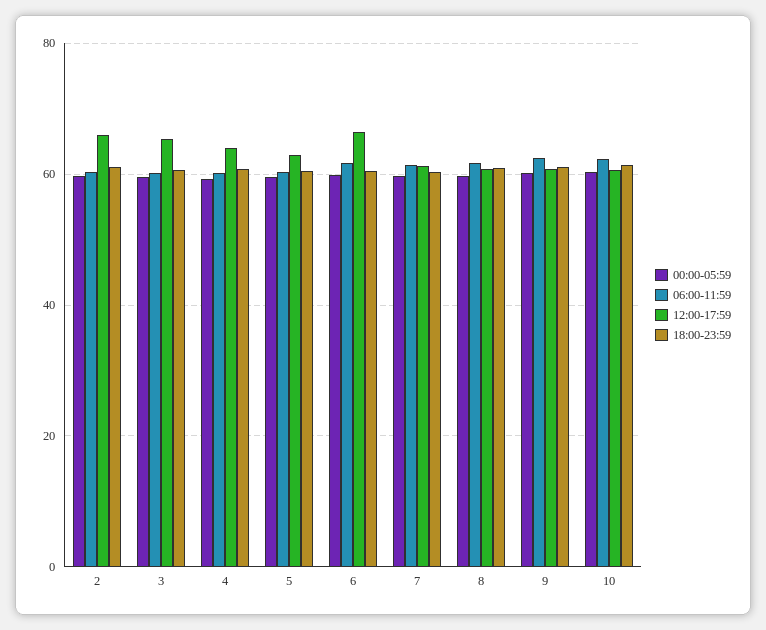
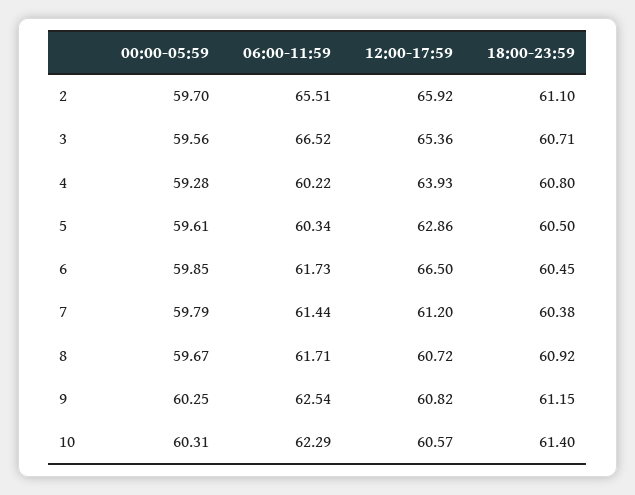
06:00-11:59, 2: 60 -> 65.51
06:00-11:59, 3: 60 -> 66.52

